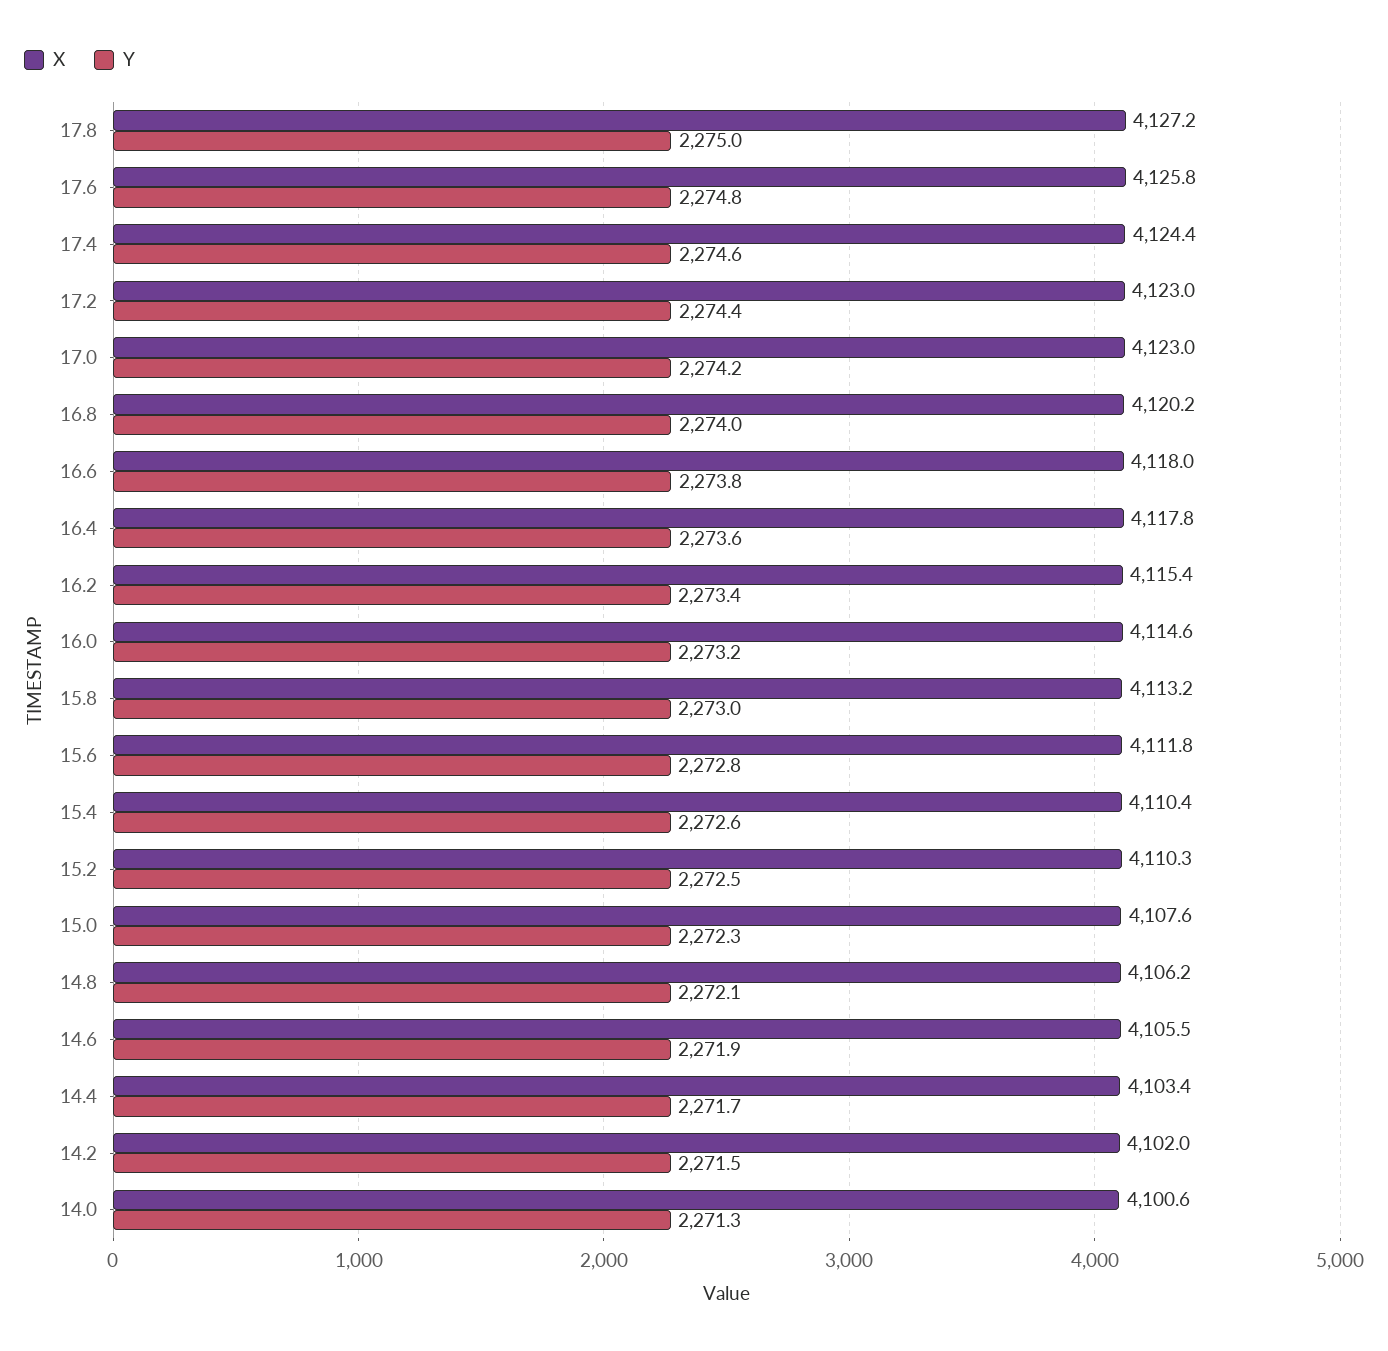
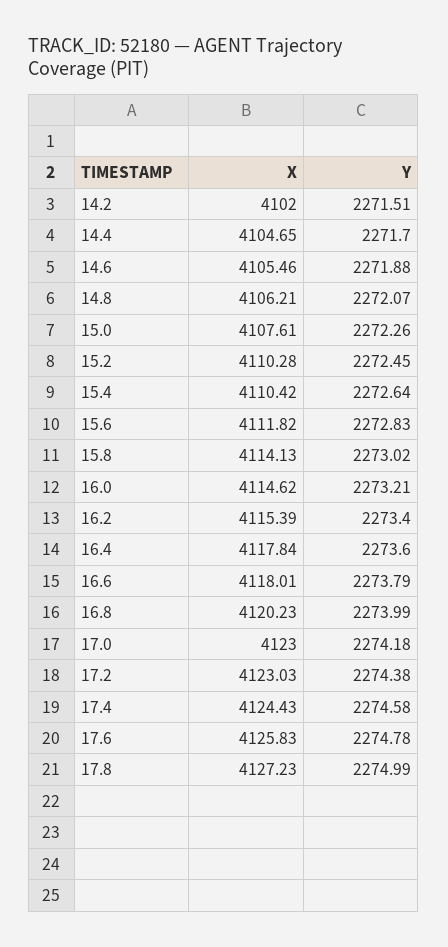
X, 15.8: 4113.2 -> 4114.13
X, 14.4: 4103.4 -> 4104.65
X, 14.0: 4100.6 -> none
Y, 14.0: 2271.3 -> none

